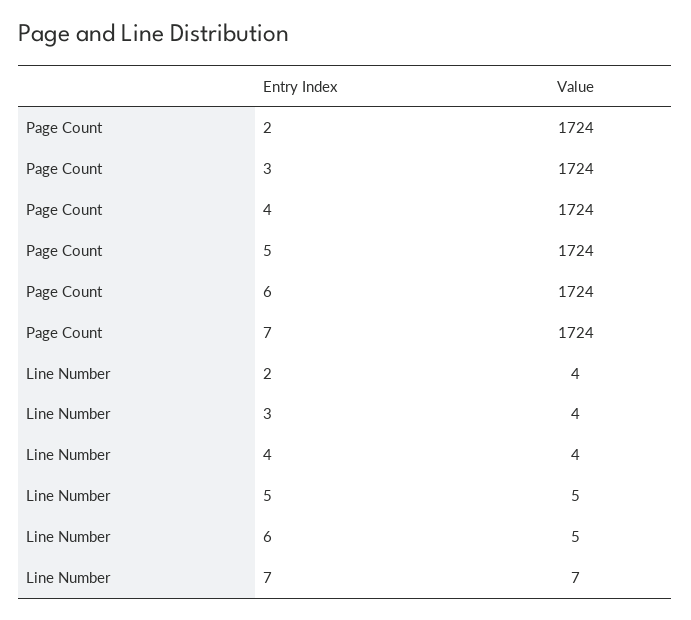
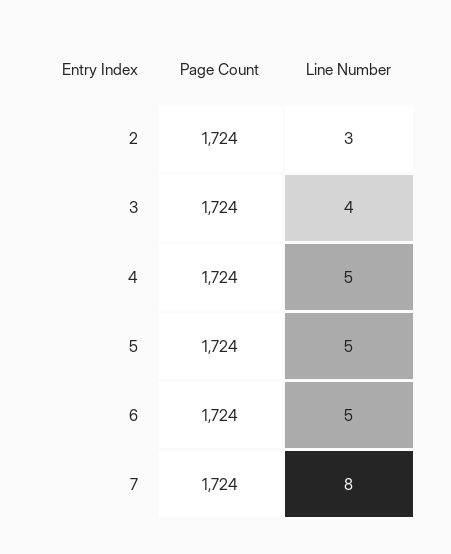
Line Number, 2: 4 -> 3
Line Number, 4: 4 -> 5
Line Number, 7: 7 -> 8

